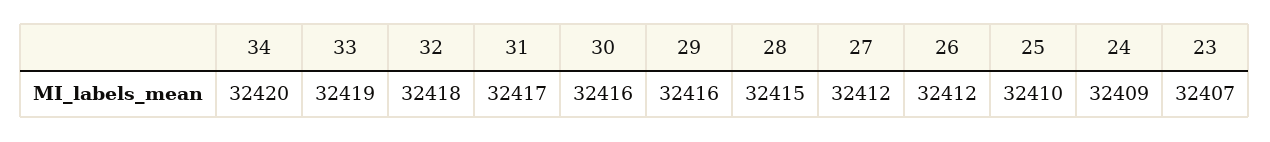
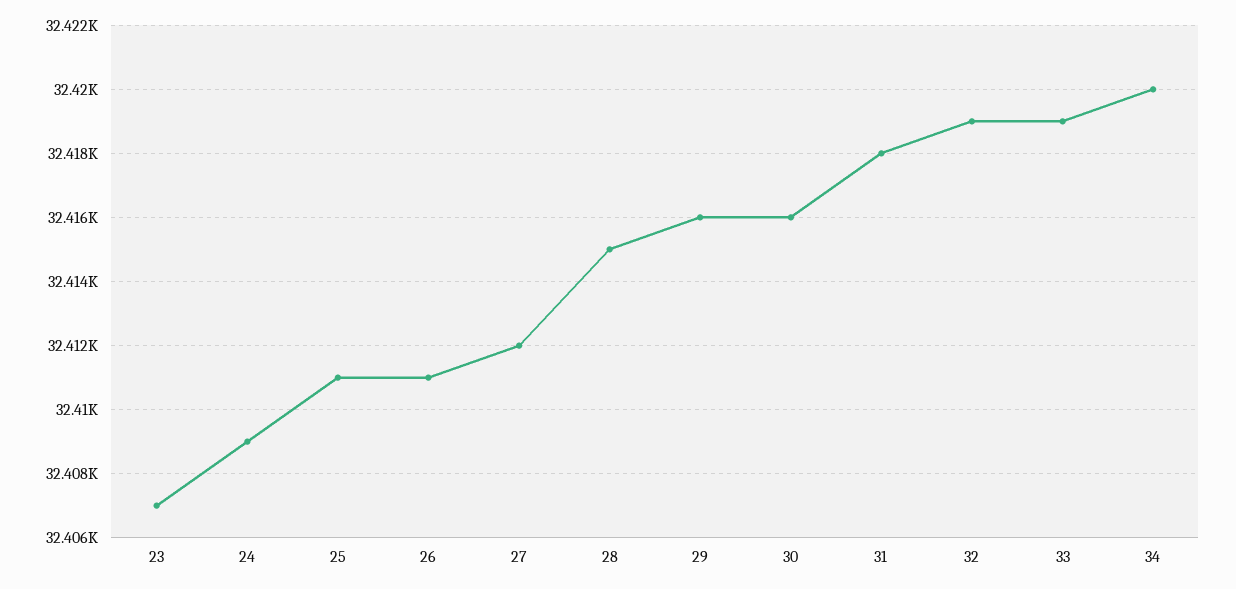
32: 32418 -> 32419
31: 32417 -> 32418
26: 32412 -> 32411
25: 32410 -> 32411

